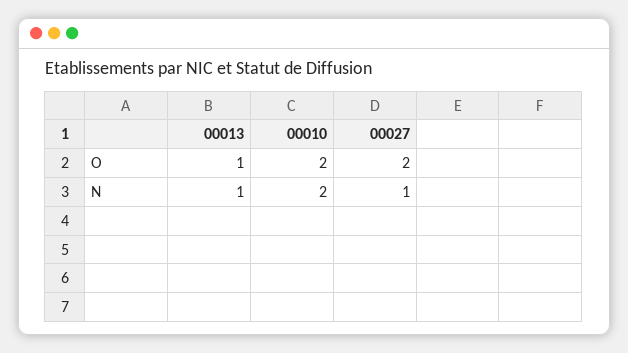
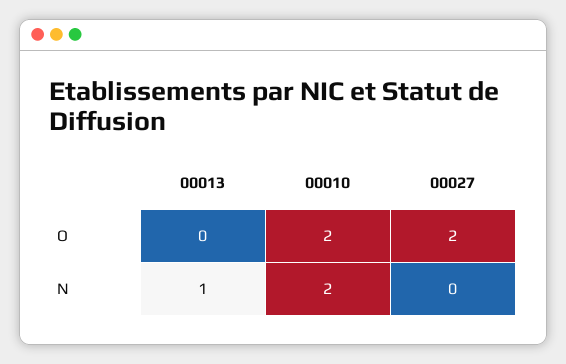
00013, O: 1 -> 0
00027, N: 1 -> 0

